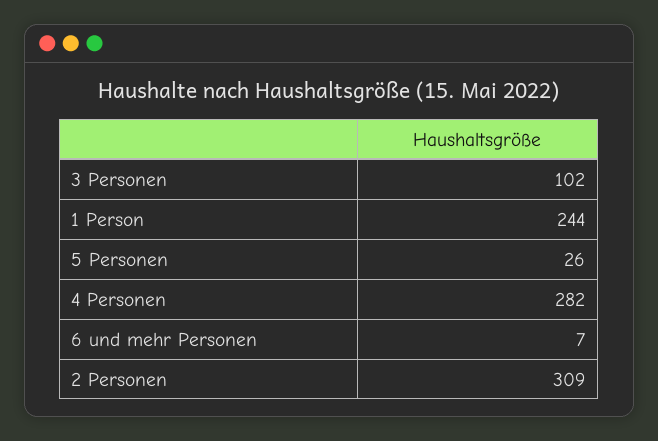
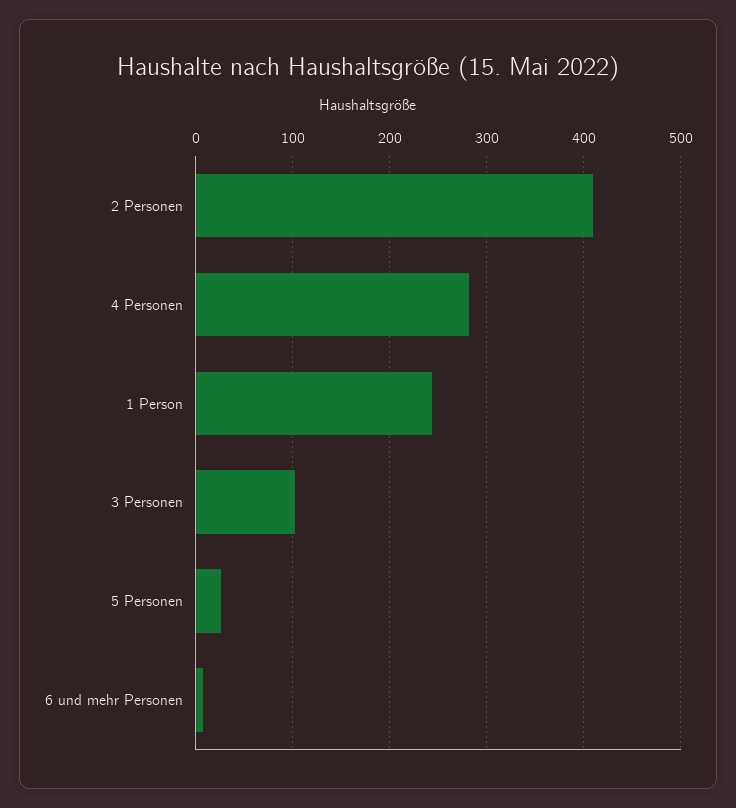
2 Personen: 309 -> 410

